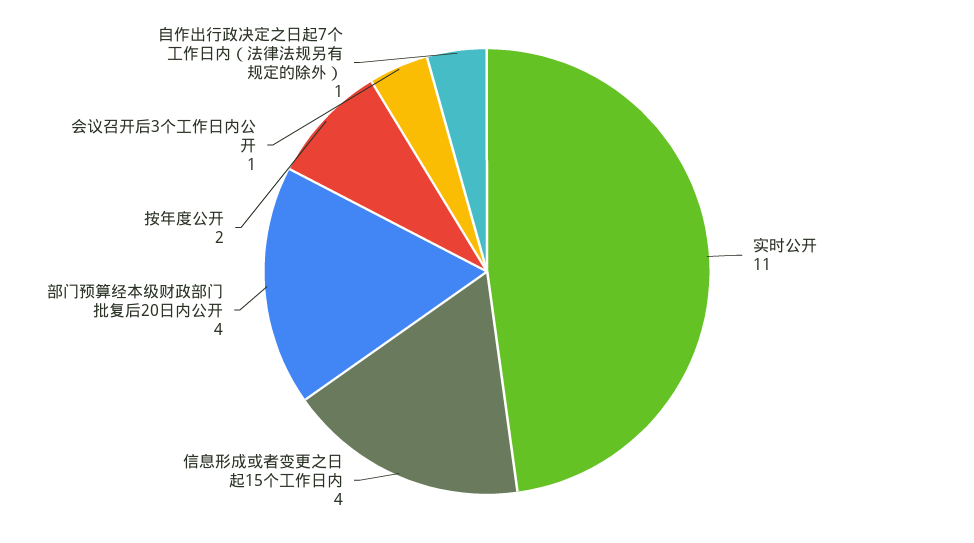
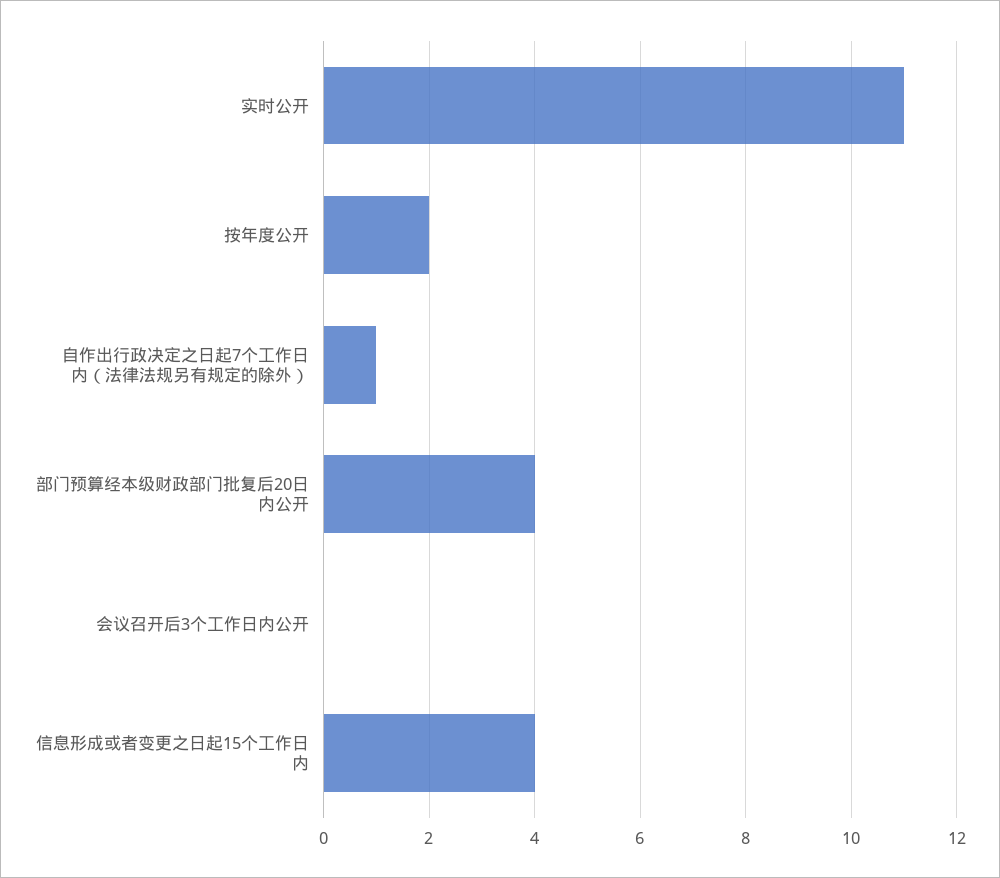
会议召开后3个工作日内公开: 1 -> 0

